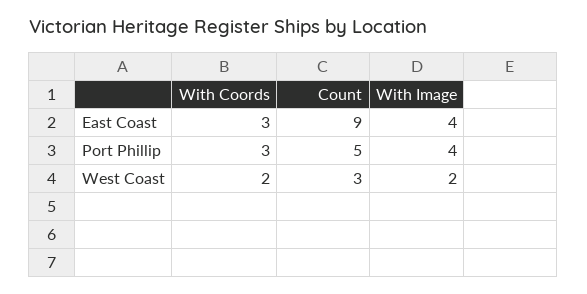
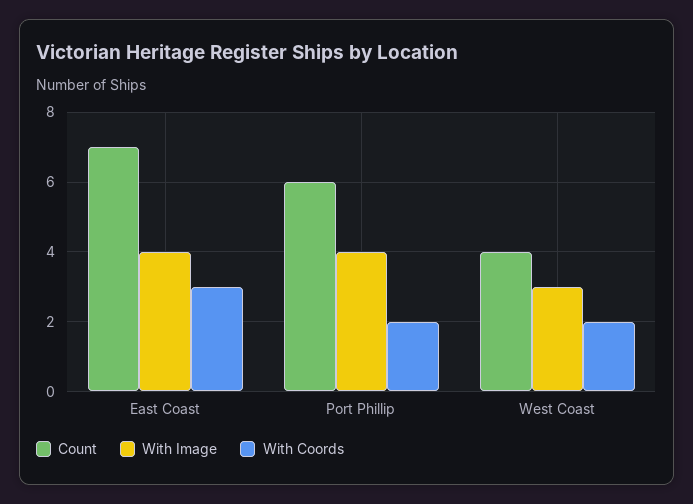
Count, East Coast: 9 -> 7
With Coords, Port Phillip: 3 -> 2
Count, Port Phillip: 5 -> 6
Count, West Coast: 3 -> 4
With Image, West Coast: 2 -> 3

